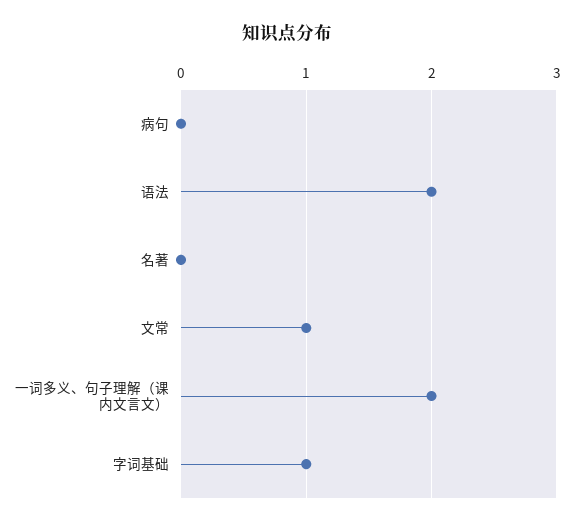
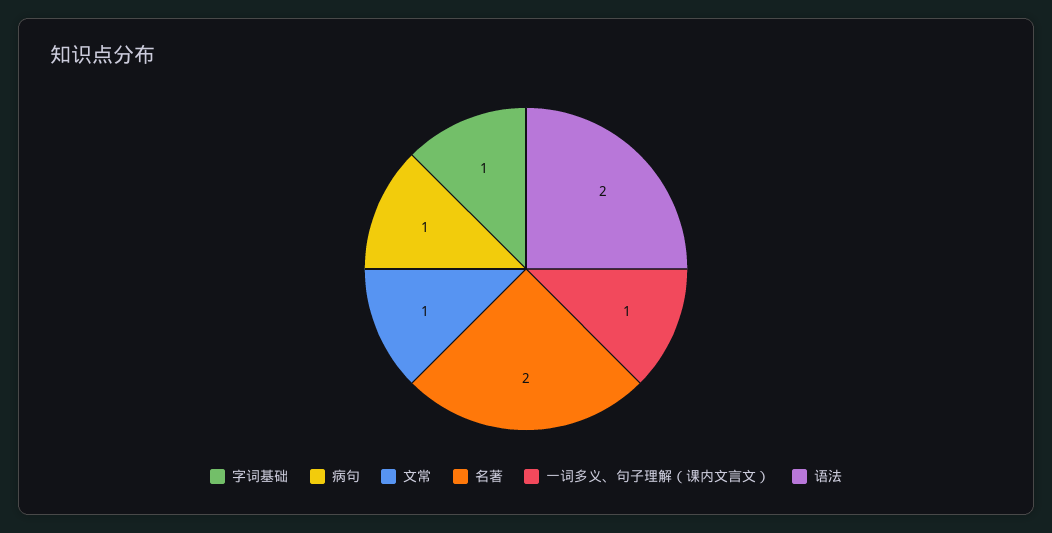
病句: 0 -> 1
名著: 0 -> 2
一词多义、句子理解（课内文言文）: 2 -> 1

